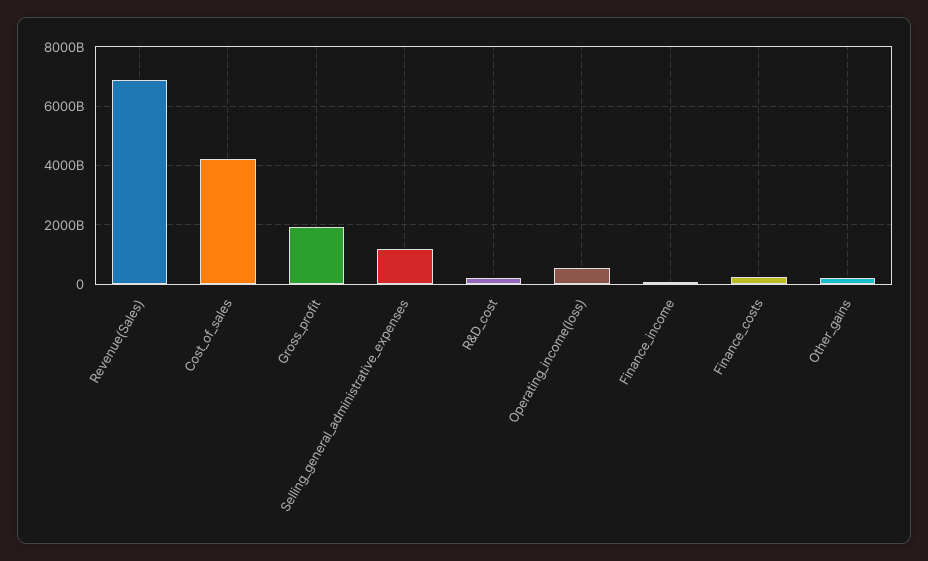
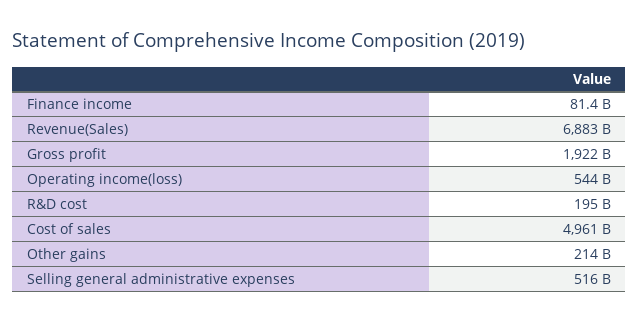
Cost_of_sales: 4250000000000 -> 4961000000000
Selling_general_administrative_expenses: 1250000000000 -> 516000000000
Finance_costs: 250000000000 -> none

